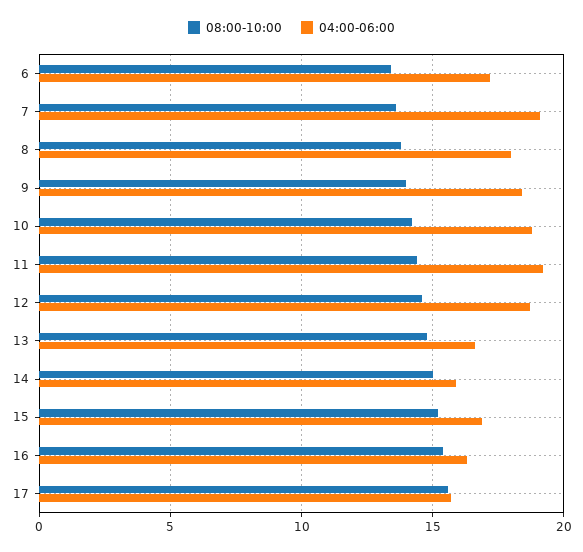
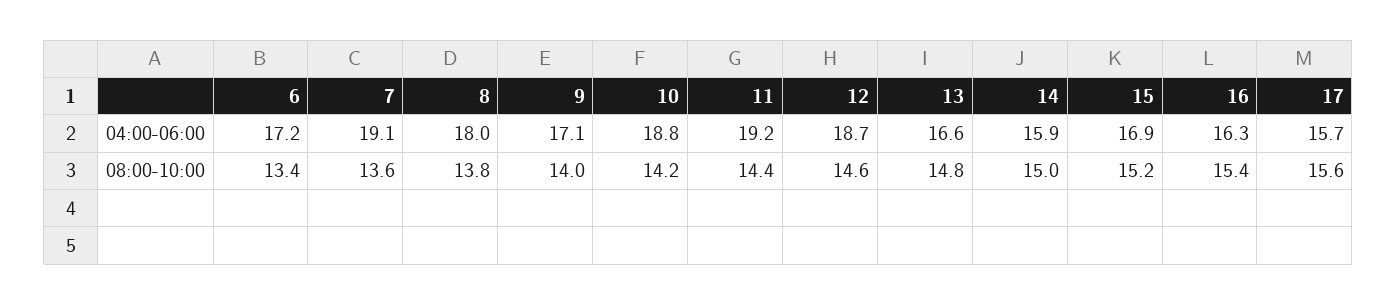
04:00-06:00, 9: 18.5 -> 17.1

